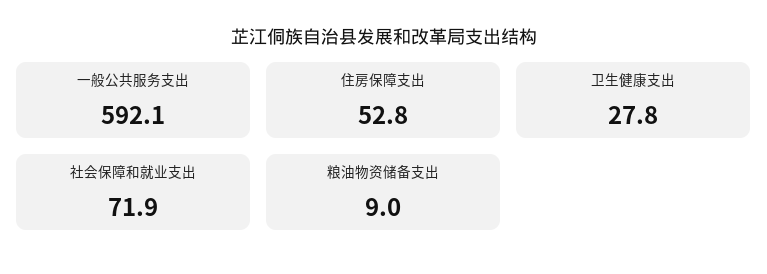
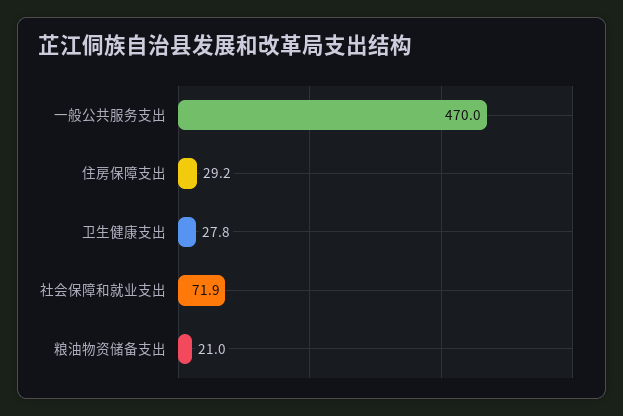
一般公共服务支出: 592.1 -> 470
住房保障支出: 52.8 -> 29.2
粮油物资储备支出: 9 -> 21

